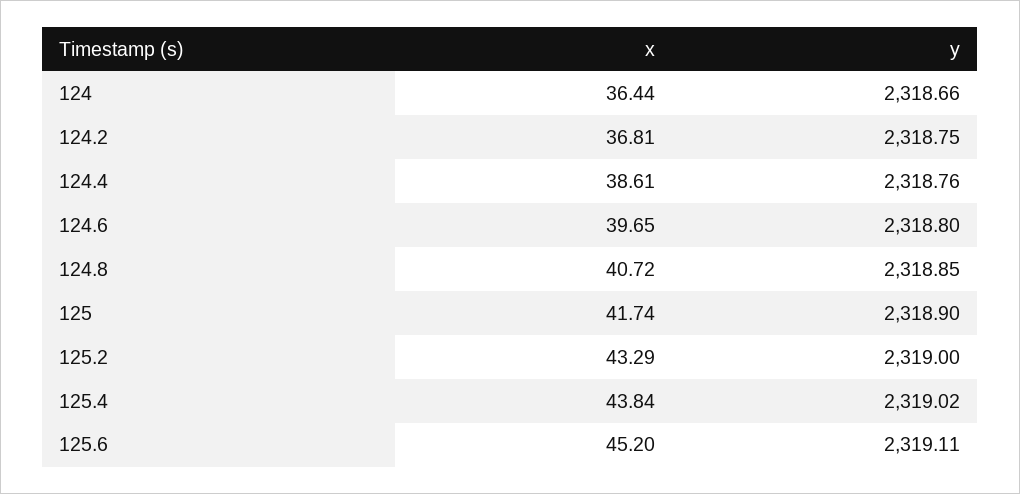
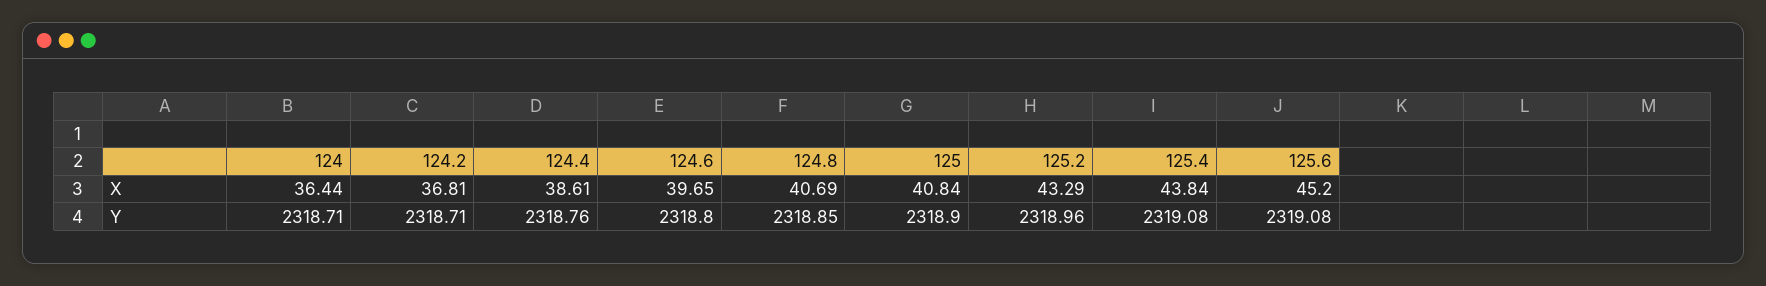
y, 124: 2318.66 -> 2318.71
y, 124.2: 2318.75 -> 2318.71
x, 124.8: 40.72 -> 40.69
x, 125: 41.74 -> 40.84
y, 125.2: 2319 -> 2318.96
y, 125.4: 2319.02 -> 2319.08
y, 125.6: 2319.11 -> 2319.08

